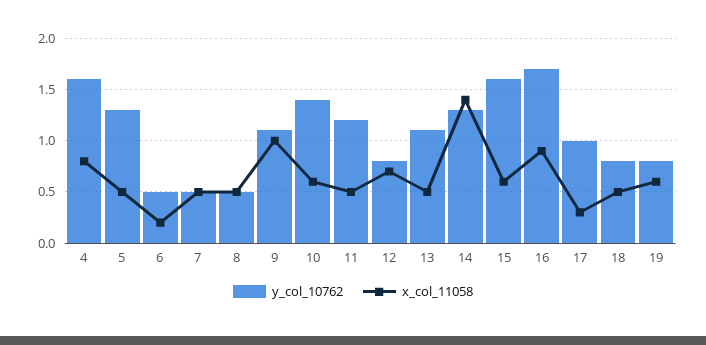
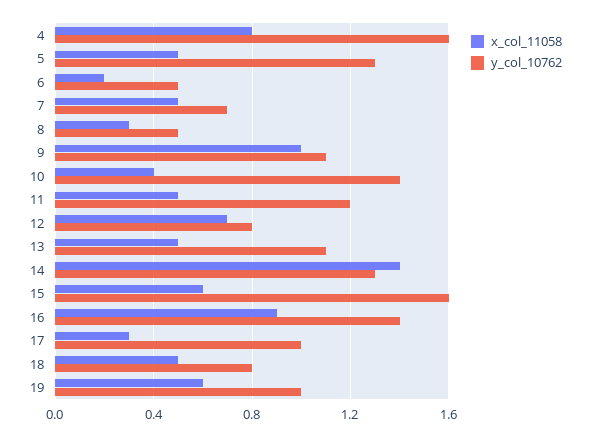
y_col_10762, 7: 0.5 -> 0.7
x_col_11058, 8: 0.5 -> 0.3
x_col_11058, 10: 0.6 -> 0.4
y_col_10762, 16: 1.7 -> 1.4
y_col_10762, 19: 0.8 -> 1

